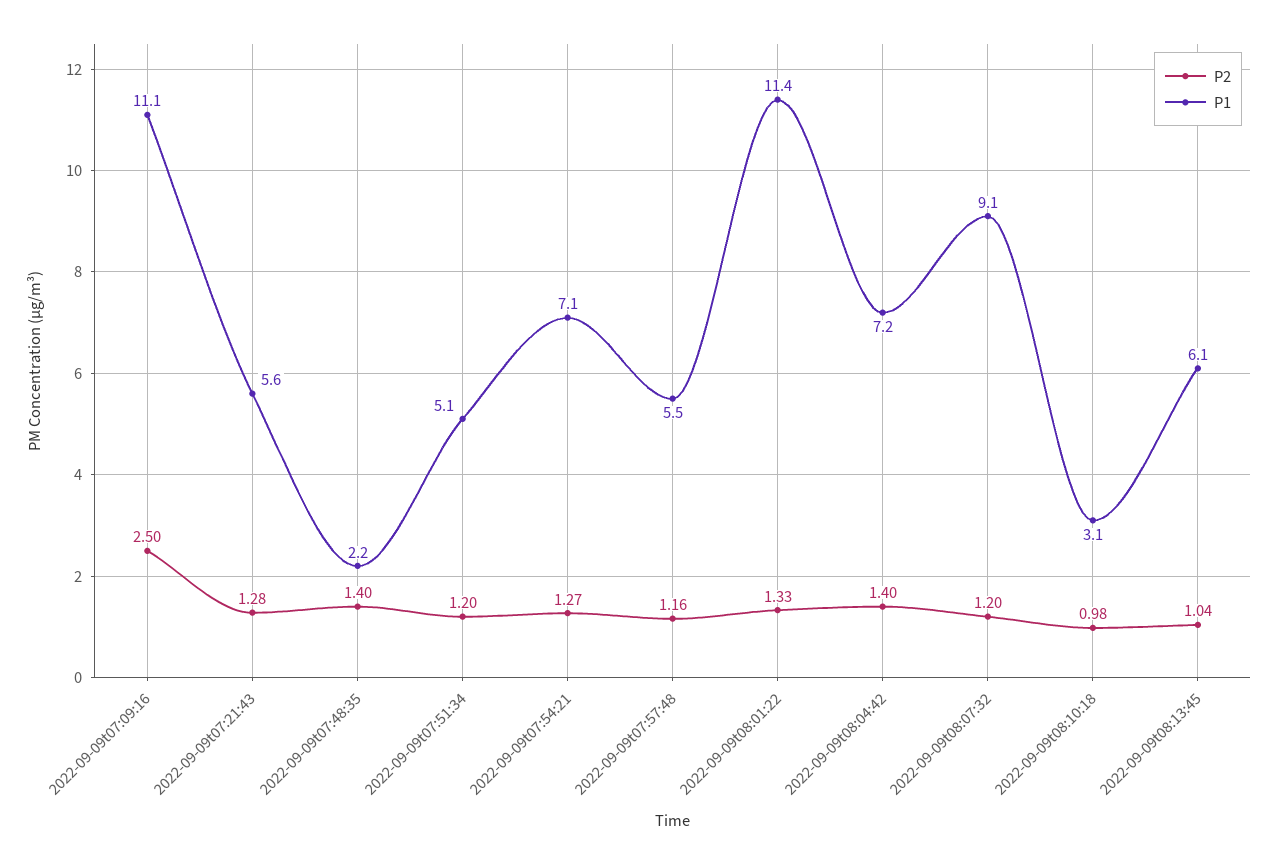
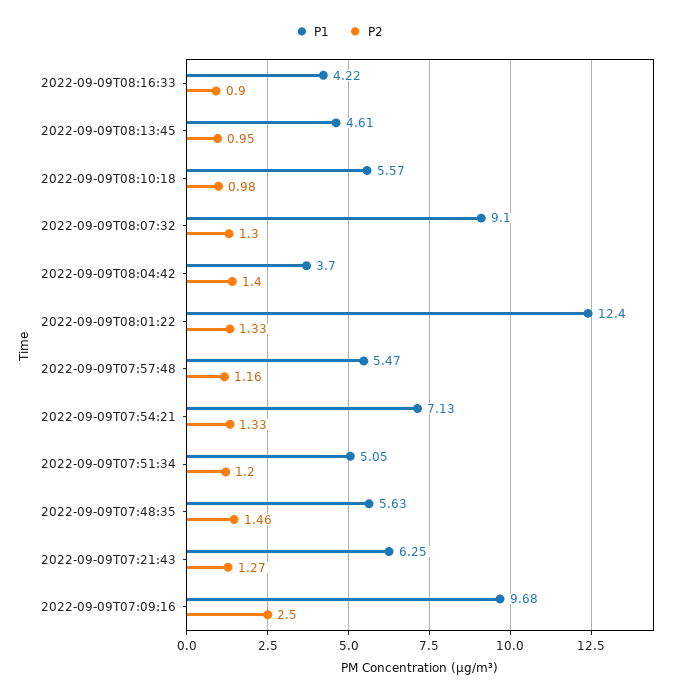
P1, 2022-09-09t07:09:16: 11.1 -> 9.68
P2, 2022-09-09t07:21:43: 1.28 -> 1.27
P1, 2022-09-09t07:21:43: 5.6 -> 6.25
P2, 2022-09-09t07:48:35: 1.4 -> 1.46
P1, 2022-09-09t07:48:35: 2.2 -> 5.63
P2, 2022-09-09t07:54:21: 1.27 -> 1.33
P1, 2022-09-09t08:01:22: 11.4 -> 12.4
P1, 2022-09-09t08:04:42: 7.2 -> 3.7
P2, 2022-09-09t08:07:32: 1.2 -> 1.3
P1, 2022-09-09t08:10:18: 3.1 -> 5.57
P2, 2022-09-09t08:13:45: 1.04 -> 0.95
P1, 2022-09-09t08:13:45: 6.1 -> 4.61
P1, 2022-09-09T08:16:33: none -> 4.22
P2, 2022-09-09T08:16:33: none -> 0.9

